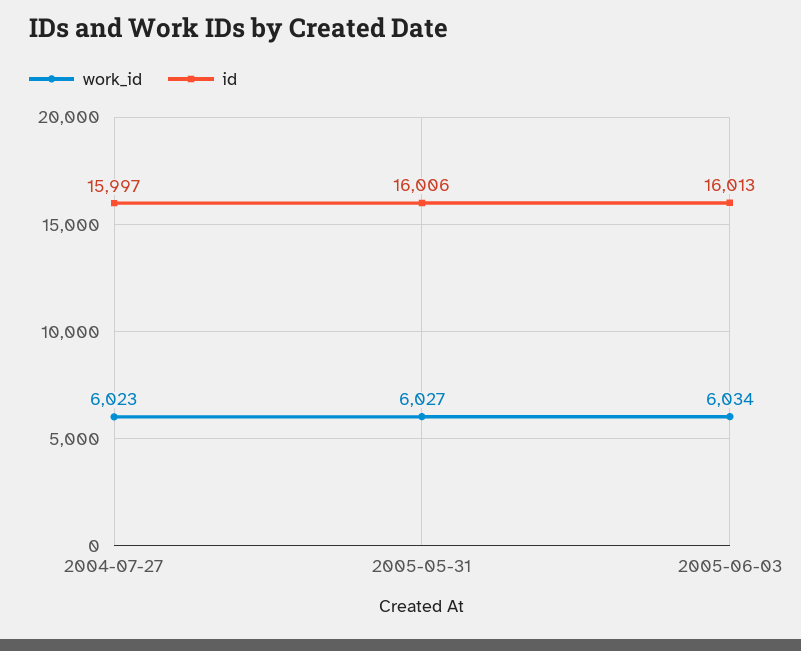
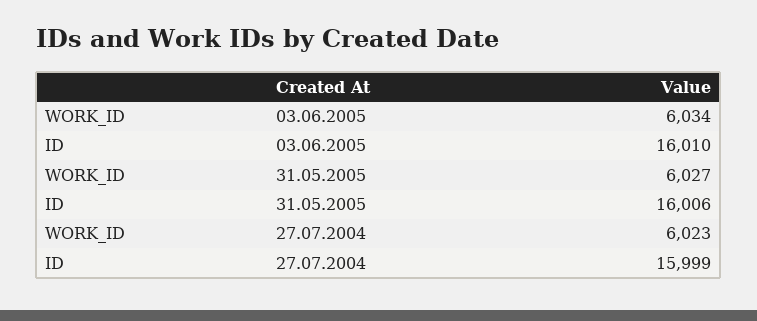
id, 2004-07-27: 15997 -> 15999
id, 2005-06-03: 16013 -> 16010

